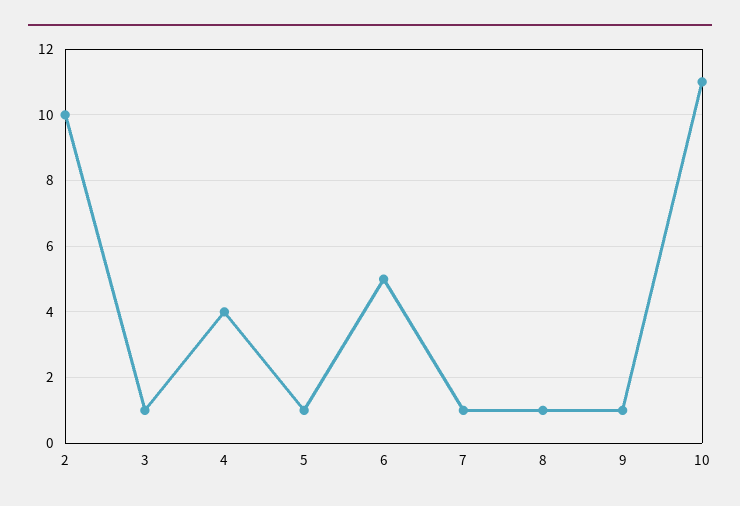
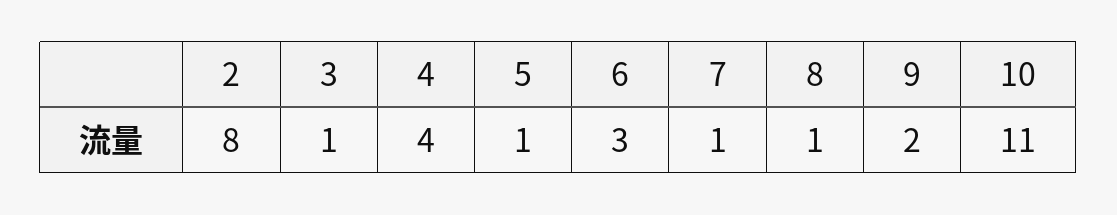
2: 10 -> 8
6: 5 -> 3
9: 1 -> 2

